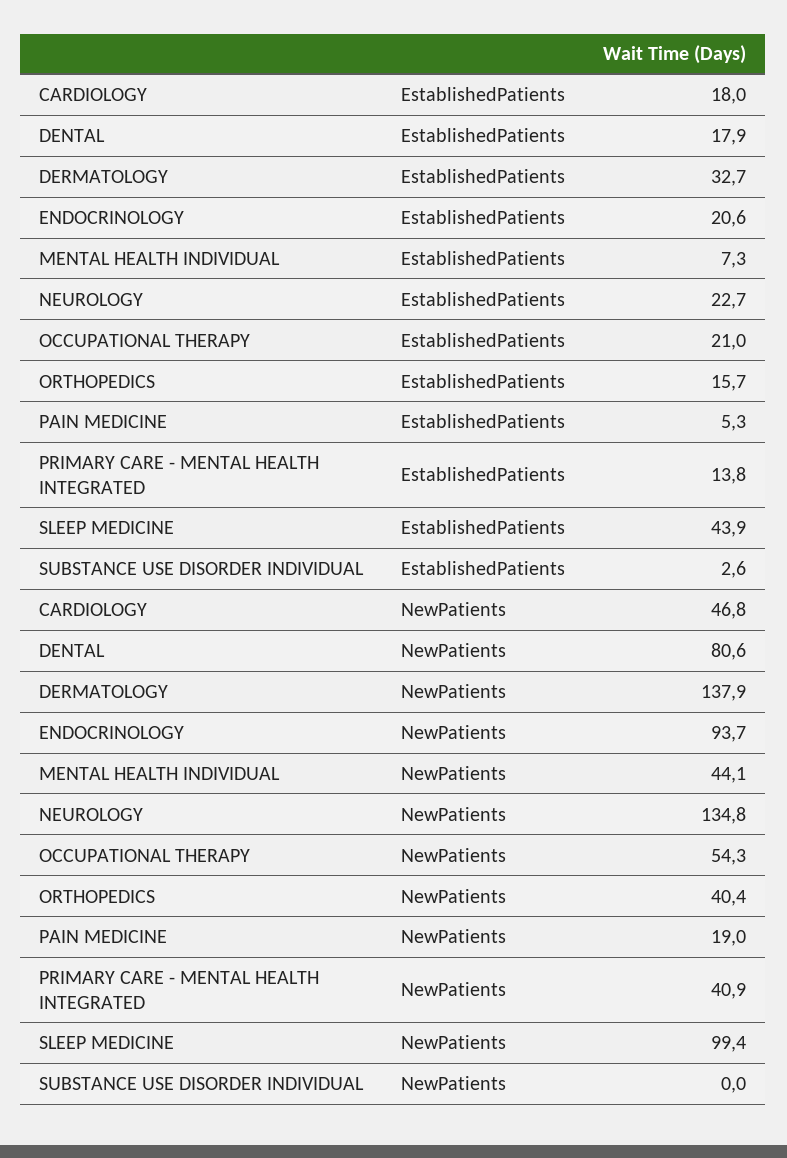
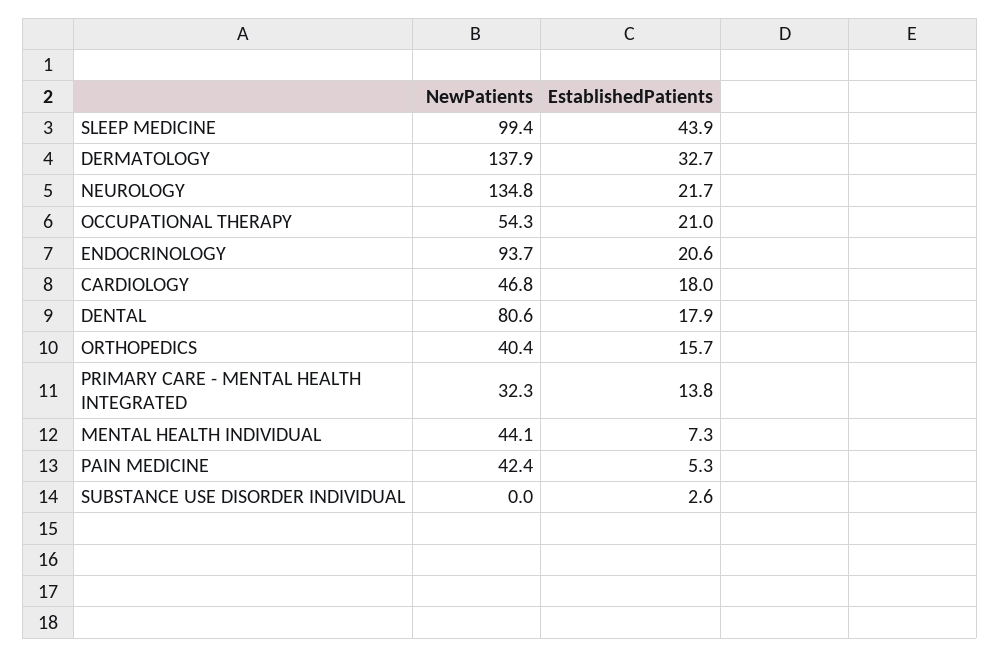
NEUROLOGY, EstablishedPatients: 22.7 -> 21.7
PAIN MEDICINE, NewPatients: 19 -> 42.4
PRIMARY CARE - MENTAL HEALTH INTEGRATED, NewPatients: 40.9 -> 32.3

